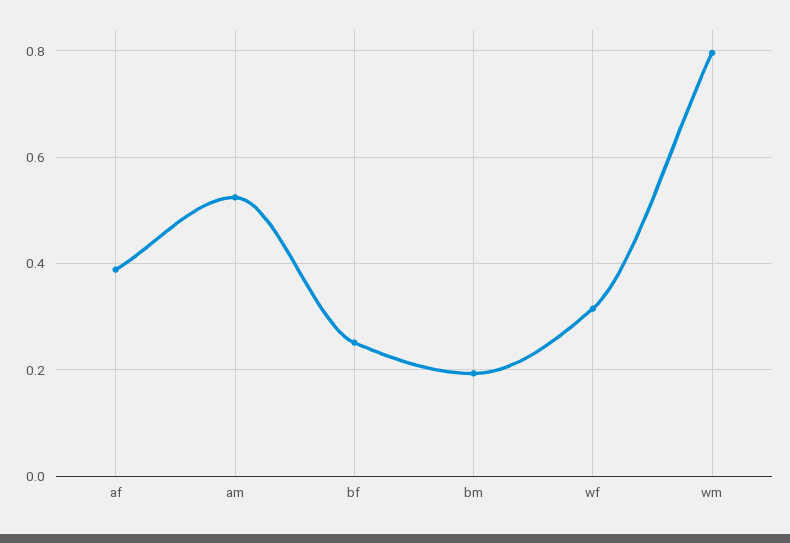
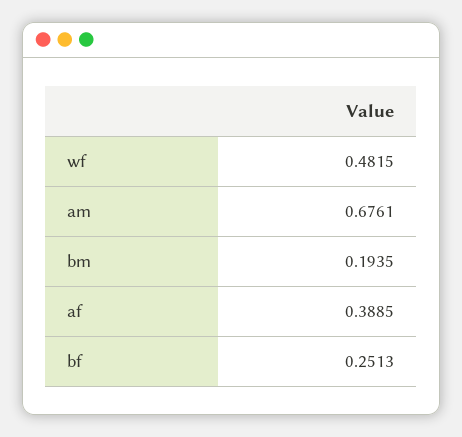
am: 0.52 -> 0.6761
wf: 0.32 -> 0.4815
wm: 0.8 -> none

